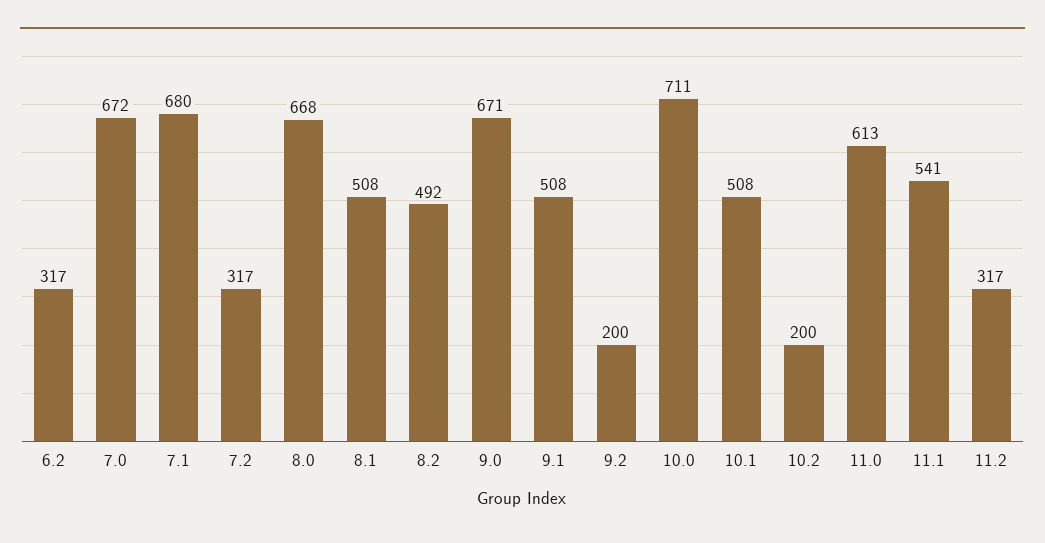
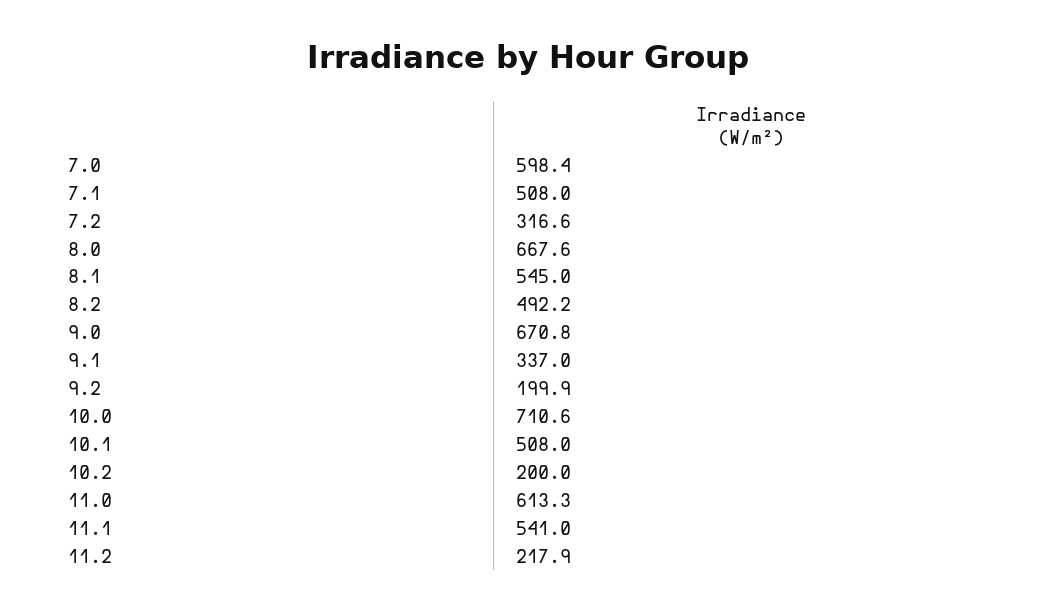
6.2: 317 -> none
7.0: 672 -> 598.4
7.1: 680 -> 508
8.1: 508 -> 545
9.1: 508 -> 337
11.2: 317 -> 217.9

